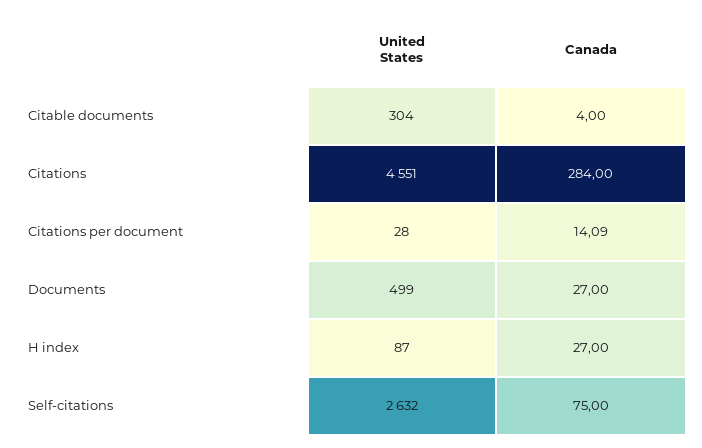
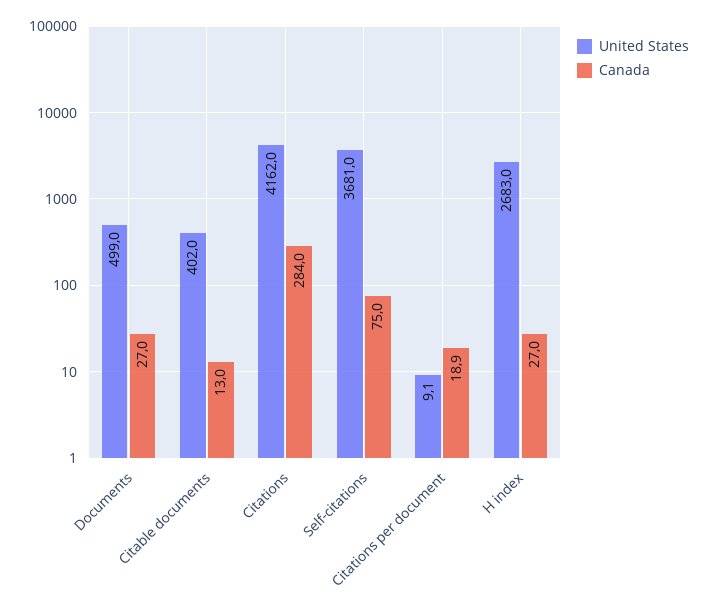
United States, Citable documents: 304 -> 402
Canada, Citable documents: 4 -> 13
United States, Citations: 4551 -> 4162
United States, Citations per document: 28 -> 9.1
Canada, Citations per document: 14.09 -> 18.9
United States, H index: 87 -> 2683
United States, Self-citations: 2632 -> 3681

